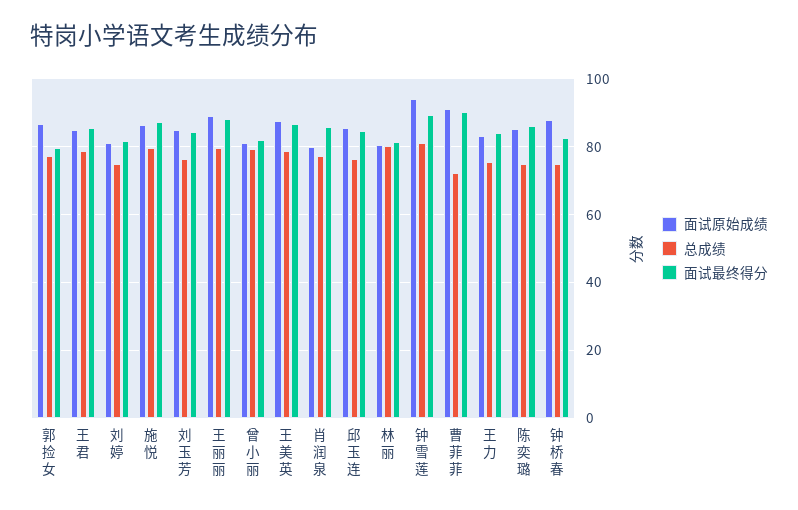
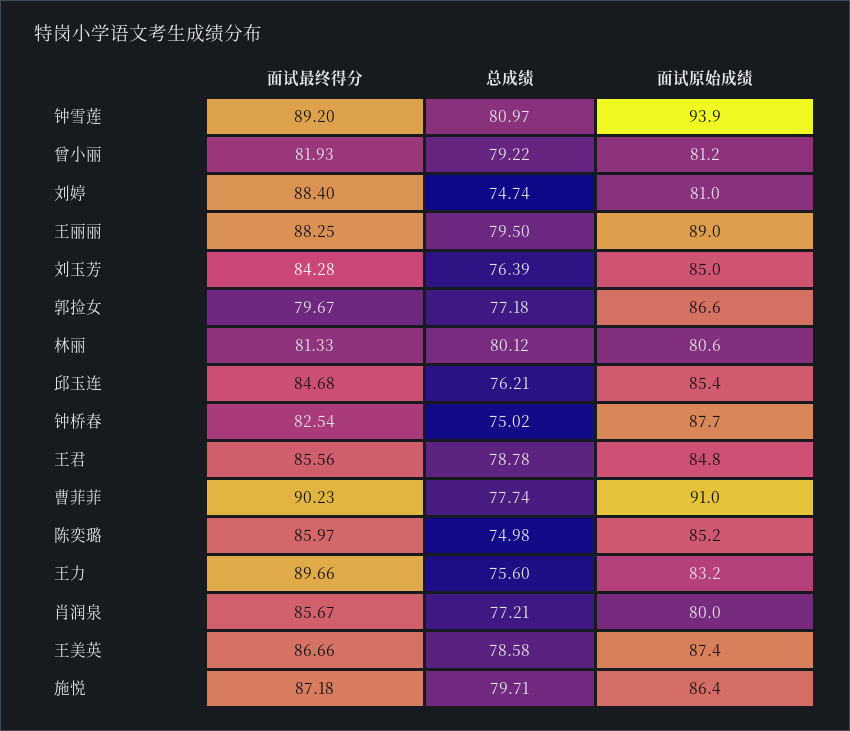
面试最终得分, 刘婷: 82 -> 88.4
总成绩, 曹菲菲: 72 -> 77.74
面试最终得分, 王力: 84 -> 89.66

